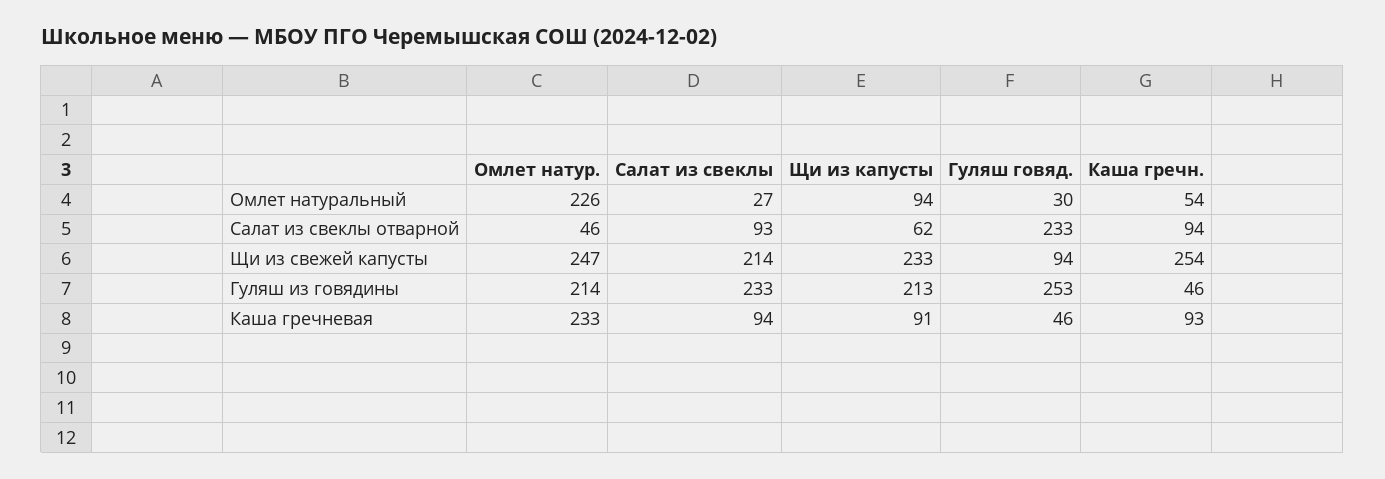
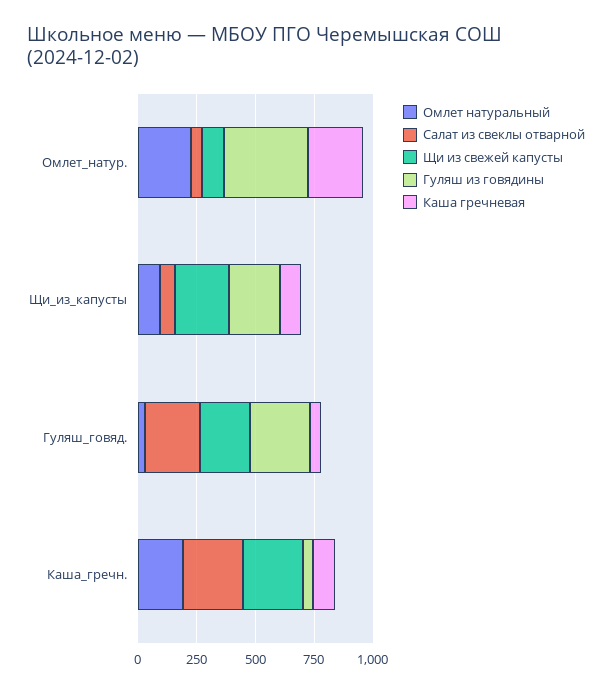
Омлет натуральный, Салат из свеклы: 27 -> none
Омлет натуральный, Каша гречн.: 54 -> 200
Салат из свеклы отварной, Салат из свеклы: 93 -> none
Салат из свеклы отварной, Каша гречн.: 94 -> 250
Щи из свежей капусты, Омлет натур.: 247 -> 100
Щи из свежей капусты, Салат из свеклы: 214 -> none
Щи из свежей капусты, Гуляш говяд.: 94 -> 200
Гуляш из говядины, Омлет натур.: 214 -> 350
Гуляш из говядины, Салат из свеклы: 233 -> none
Каша гречневая, Салат из свеклы: 94 -> none

